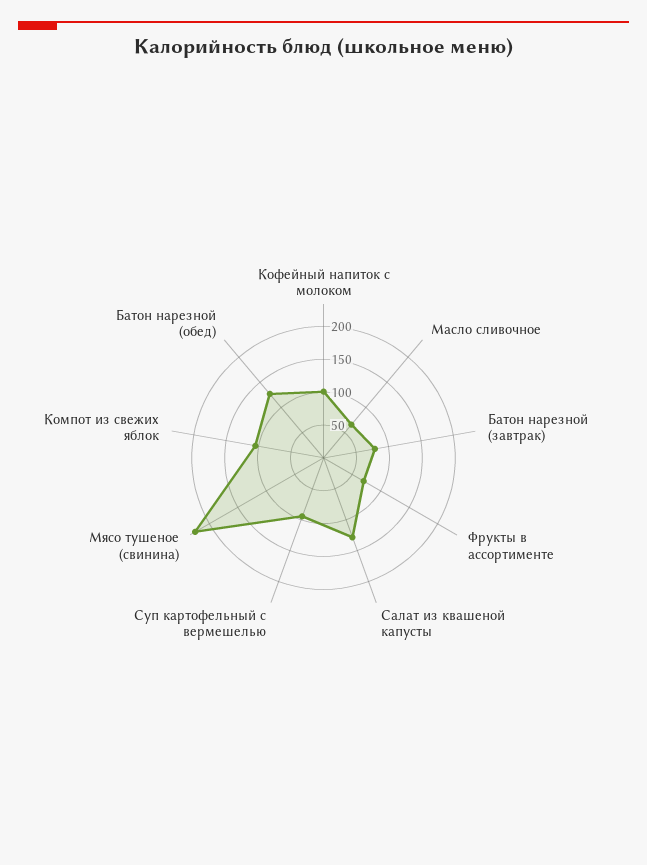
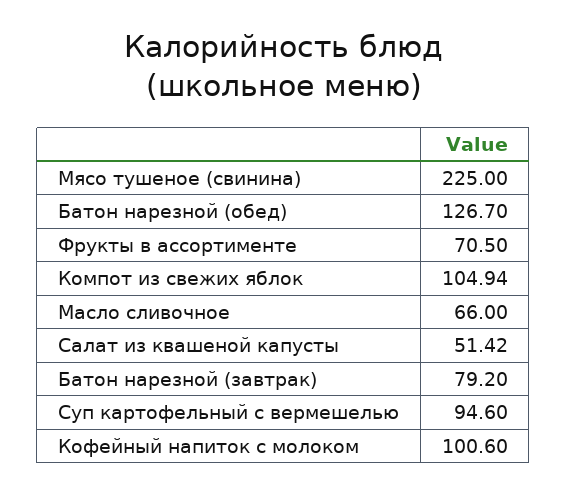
Салат из квашеной капусты: 125 -> 51.42

